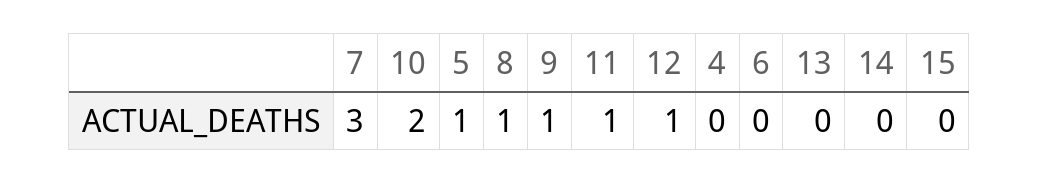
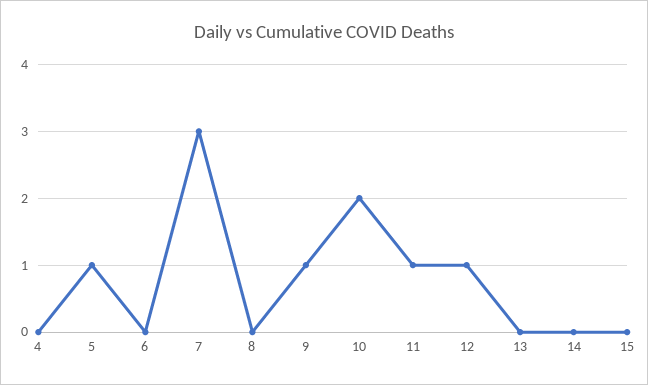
8: 1 -> 0

